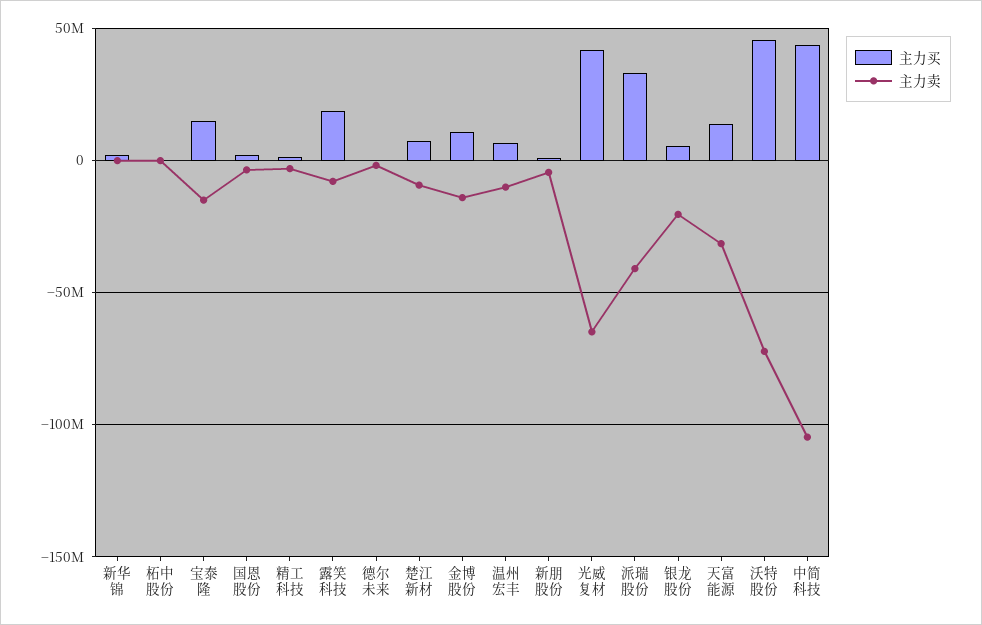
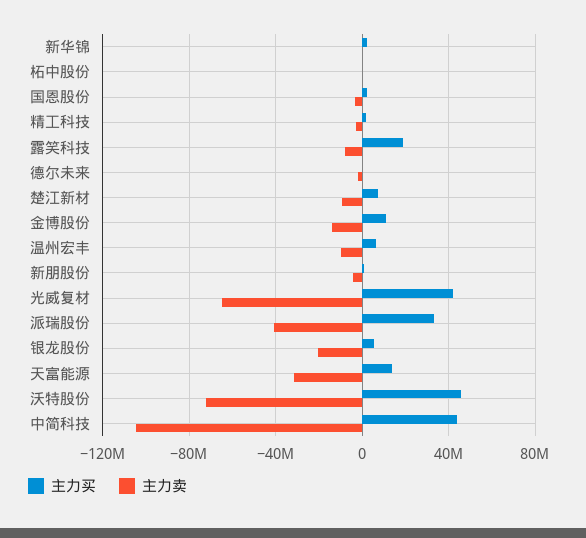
主力买, 宝泰隆: 15000000 -> none
主力卖, 宝泰隆: -15000000 -> none

